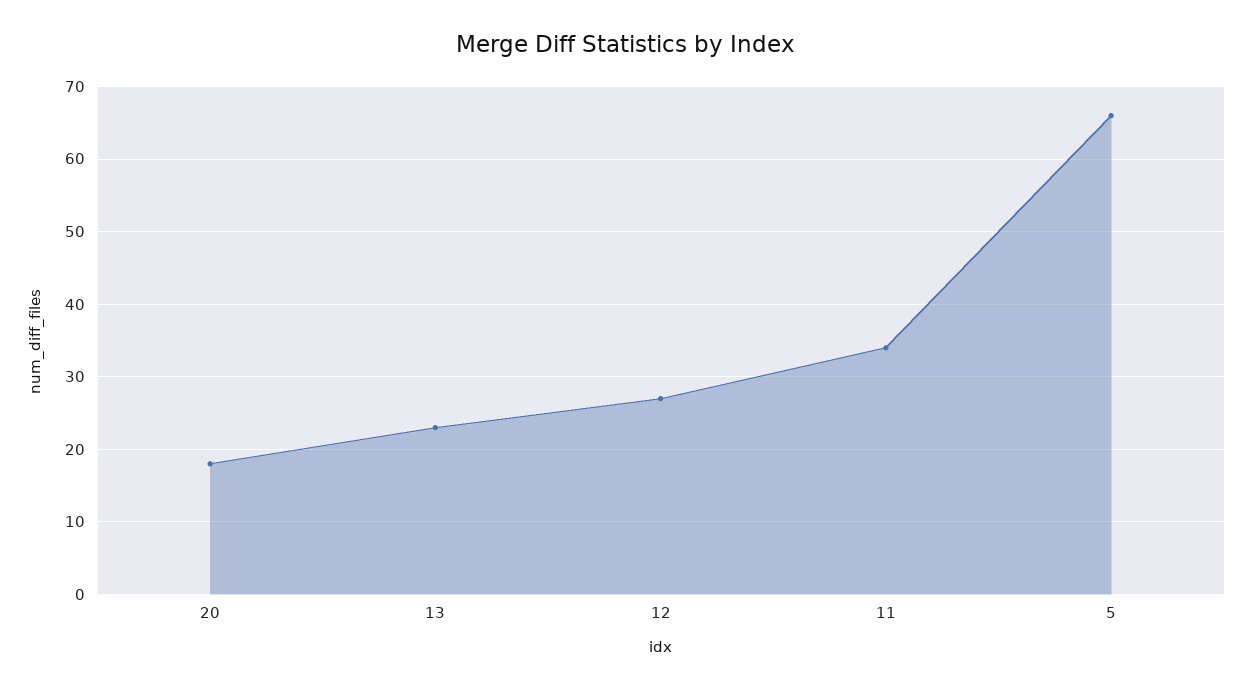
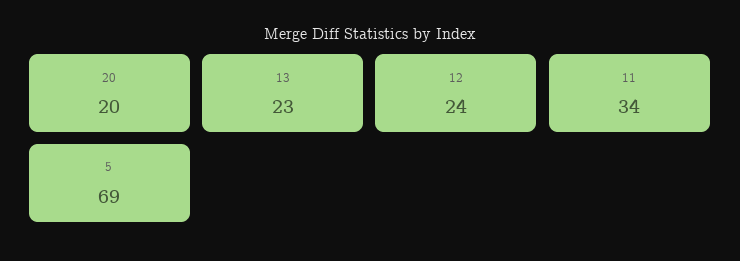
20: 18 -> 20
12: 27 -> 24
5: 66 -> 69

